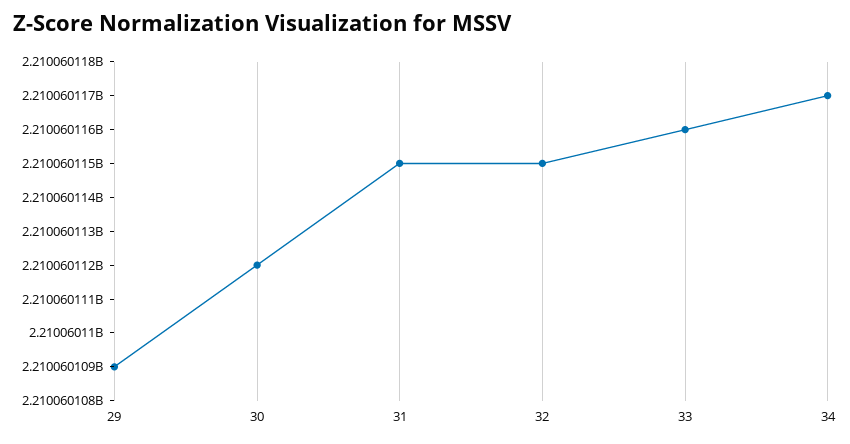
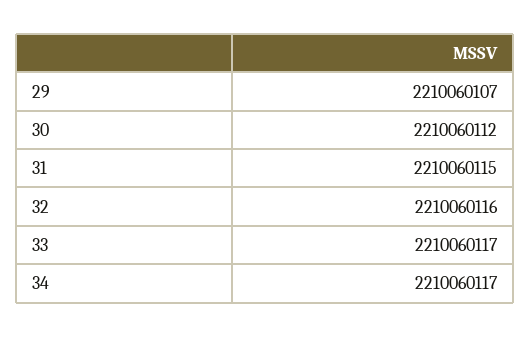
29: 2210060109 -> 2210060107
32: 2210060115 -> 2210060116
33: 2210060116 -> 2210060117

